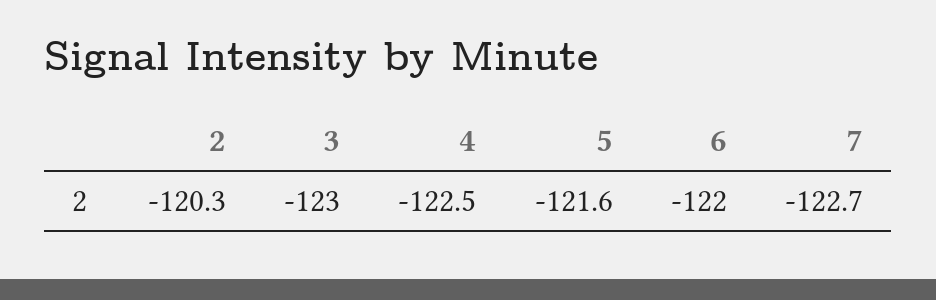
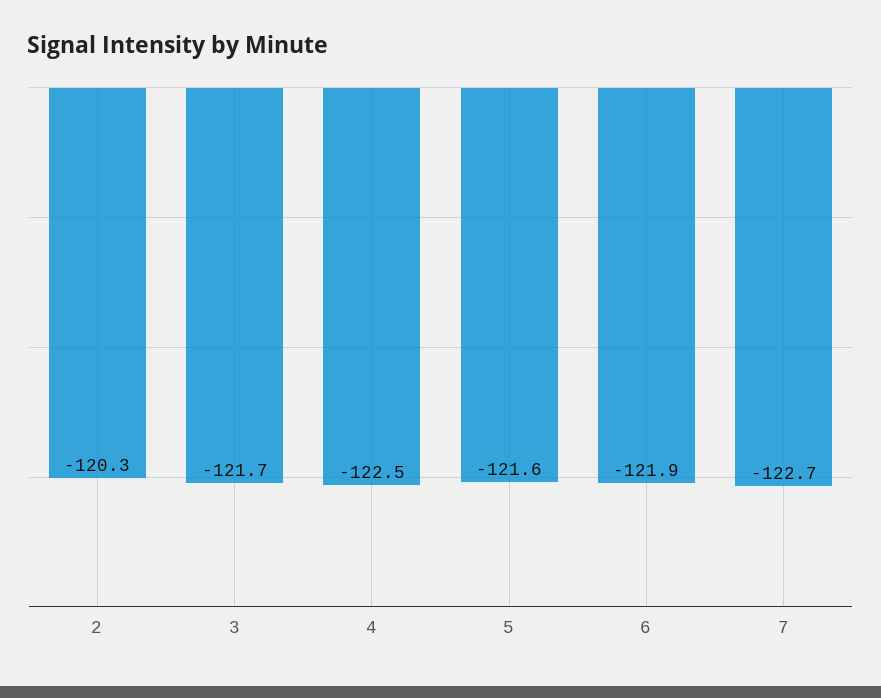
3: -123 -> -121.7
6: -122 -> -121.9

